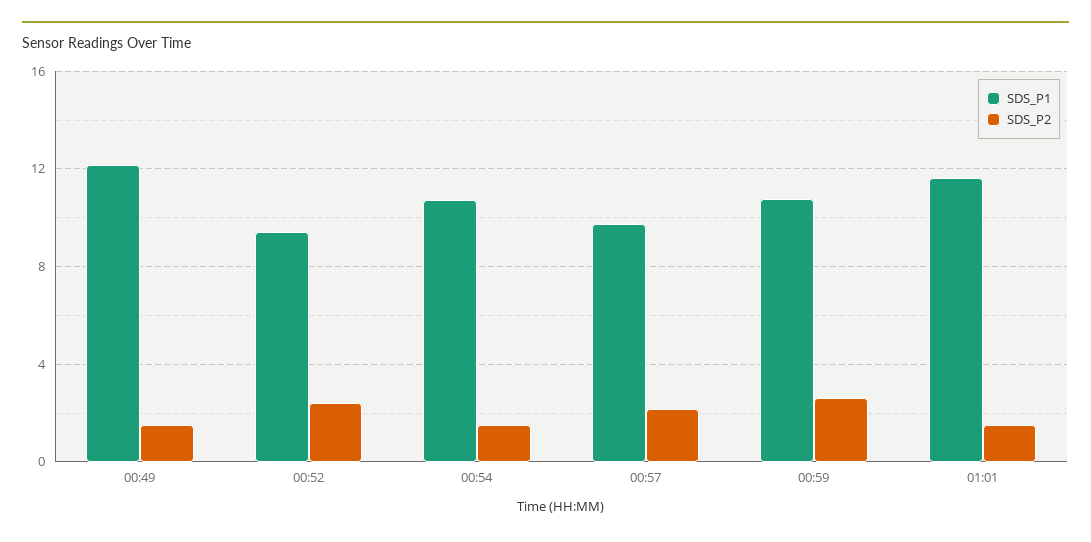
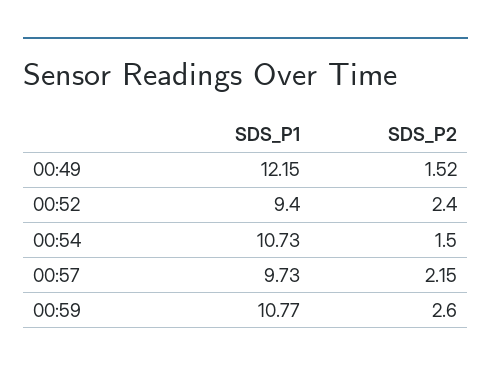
SDS_P1, 01:01: 11.5 -> none
SDS_P2, 01:01: 1.5 -> none

